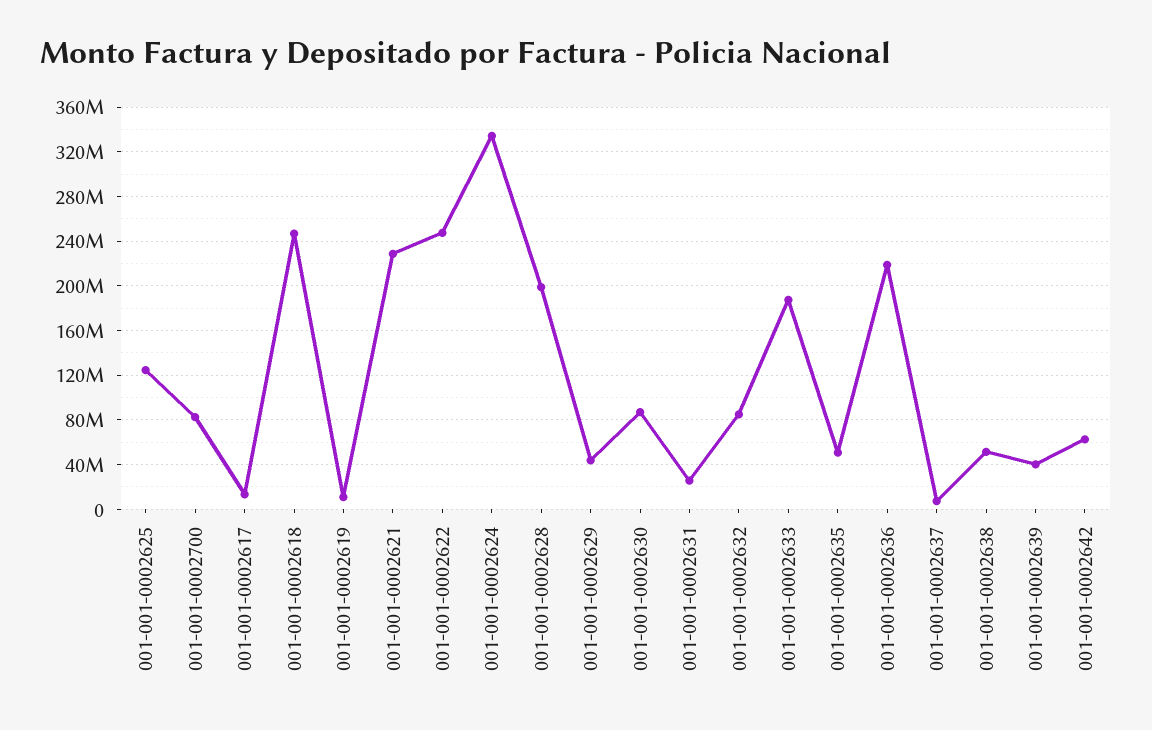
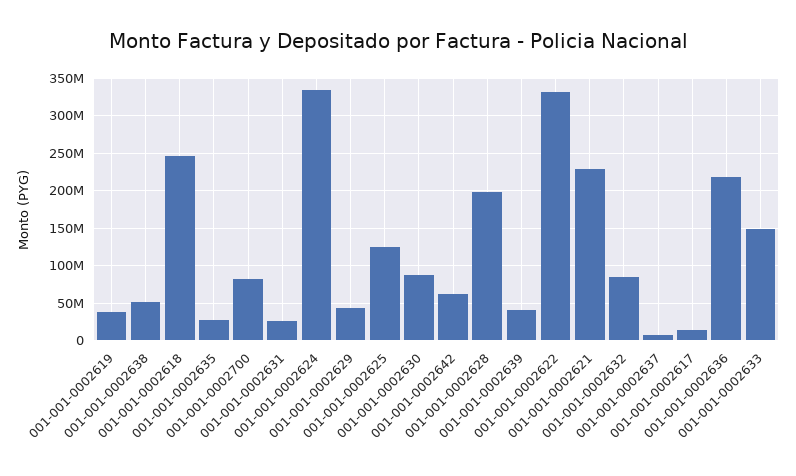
001-001-0002619: 10000000 -> 40000000
001-001-0002622: 250000000 -> 330000000
001-001-0002633: 190000000 -> 150000000
001-001-0002635: 50000000 -> 30000000

